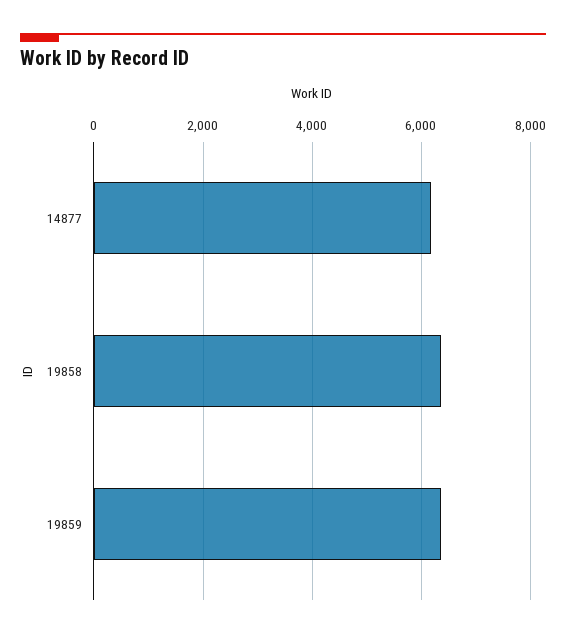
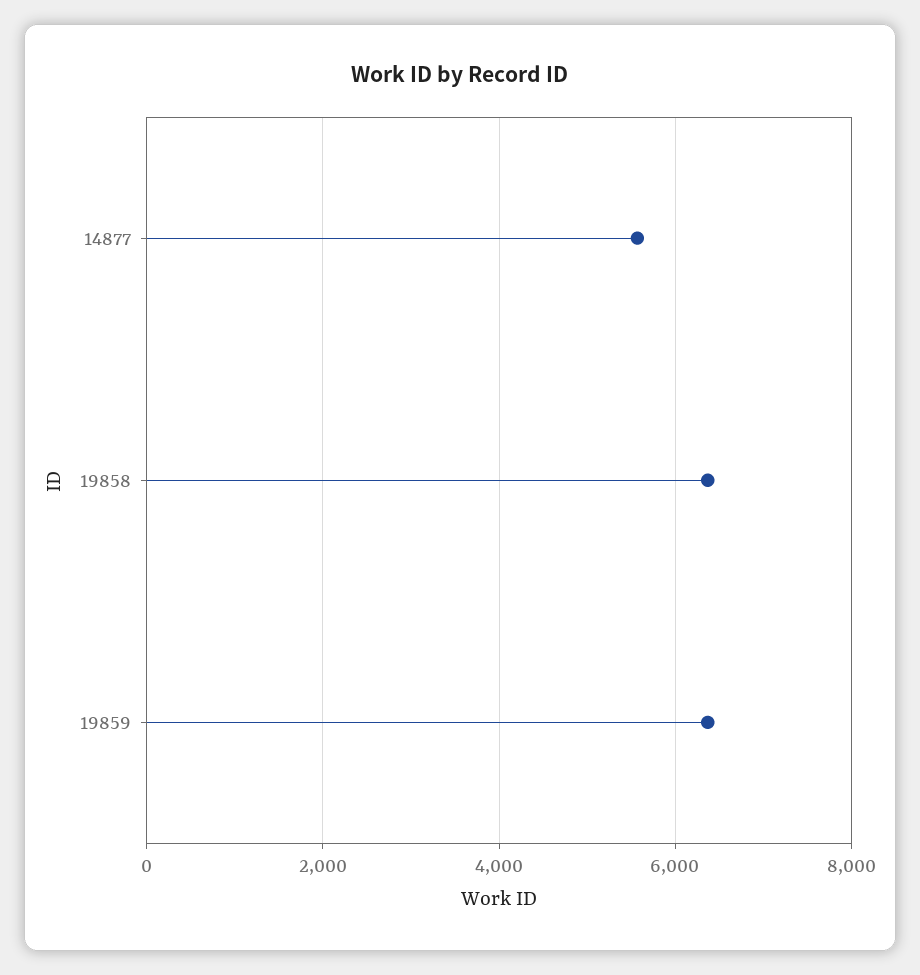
14877: 6200 -> 5600

